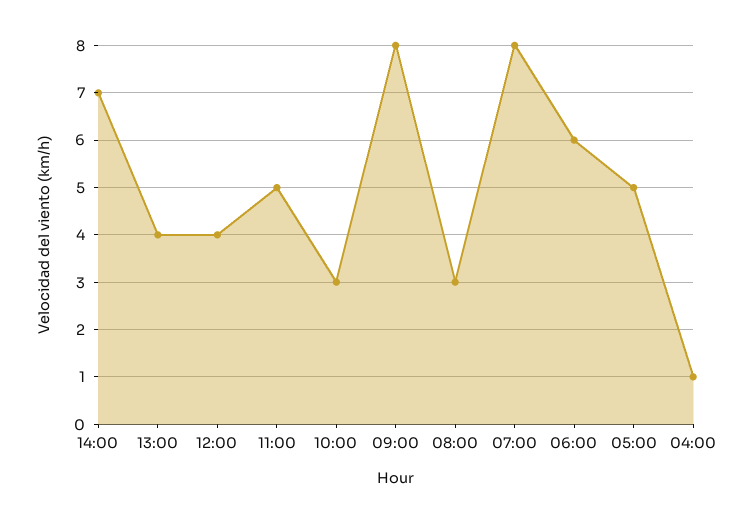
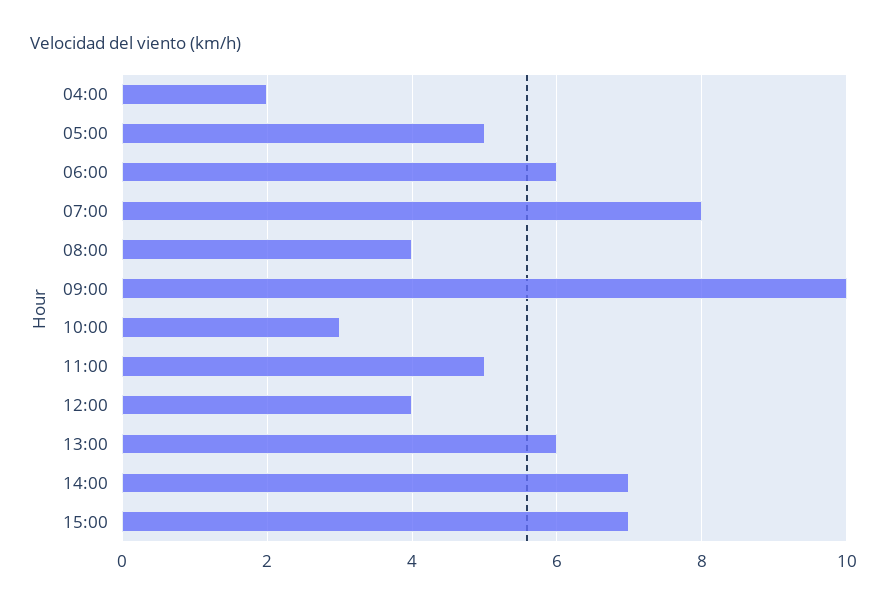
13:00: 4 -> 6
09:00: 8 -> 10
08:00: 3 -> 4
04:00: 1 -> 2
15:00: none -> 7

